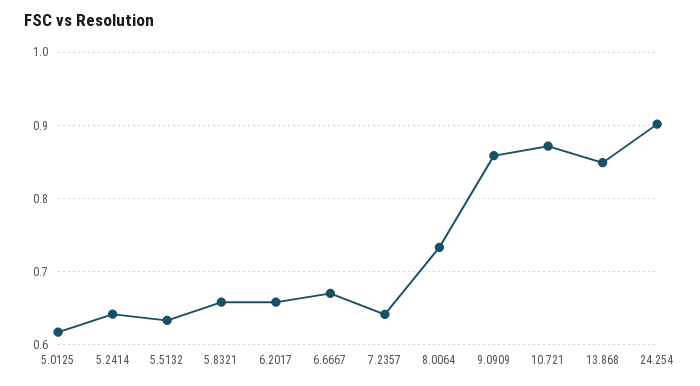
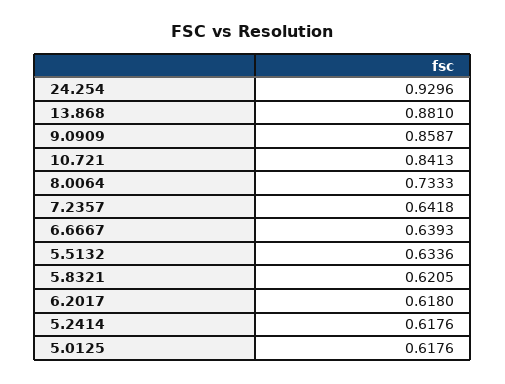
5.2414: 0.64 -> 0.6176
5.8321: 0.66 -> 0.6205
6.2017: 0.66 -> 0.618
6.6667: 0.67 -> 0.6393
10.721: 0.87 -> 0.8413
13.868: 0.85 -> 0.881
24.254: 0.9 -> 0.9296

